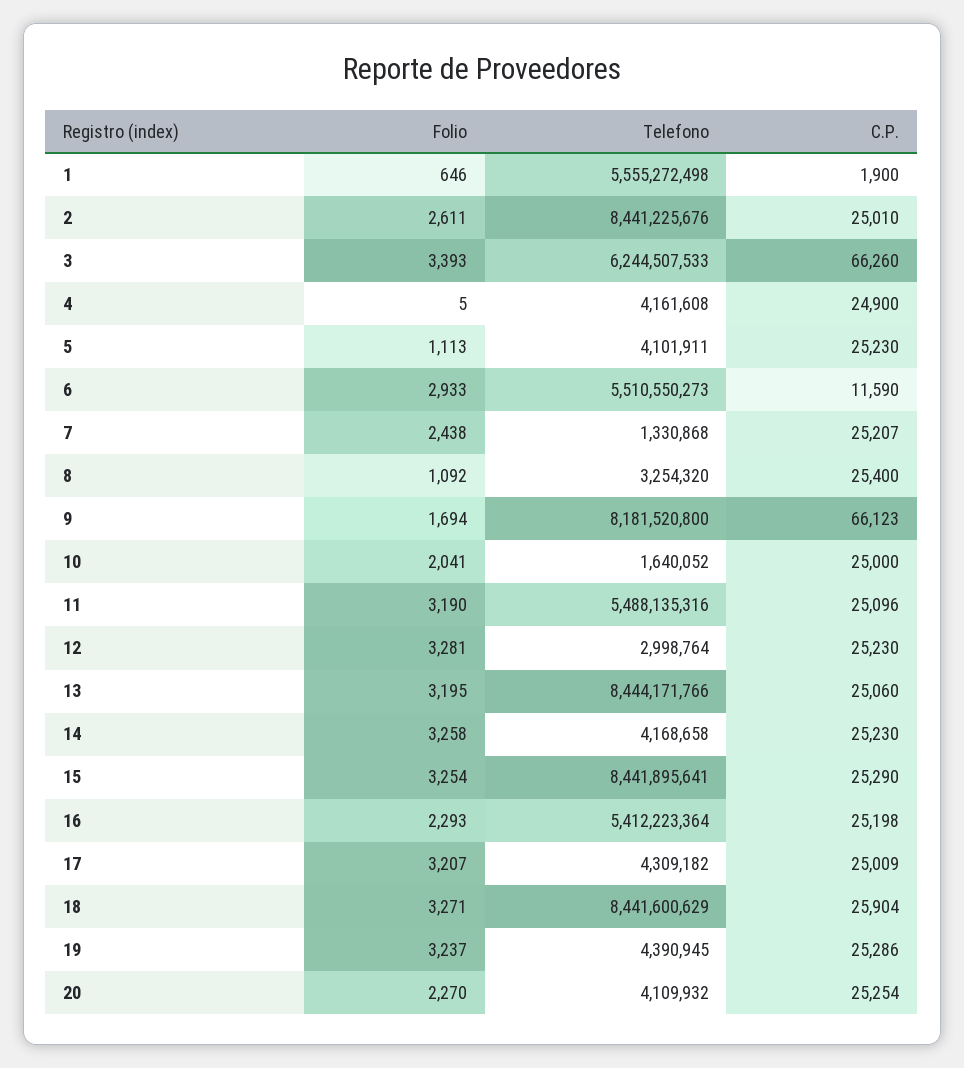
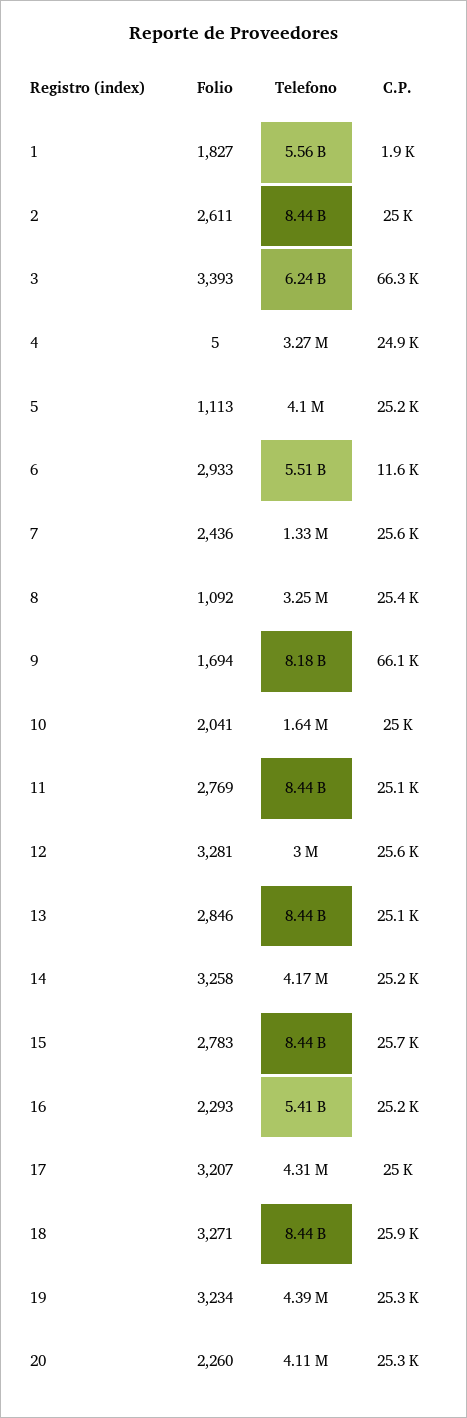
Folio, 1: 646 -> 1827
Telefono, 4: 4161608 -> 3270000
Folio, 7: 2438 -> 2436
C.P., 7: 25207 -> 25600
Folio, 11: 3190 -> 2769
Telefono, 11: 5488135316 -> 8440000000
C.P., 12: 25230 -> 25600
Folio, 13: 3195 -> 2846
Folio, 15: 3254 -> 2783
C.P., 15: 25290 -> 25700
Folio, 19: 3237 -> 3234
Folio, 20: 2270 -> 2260

